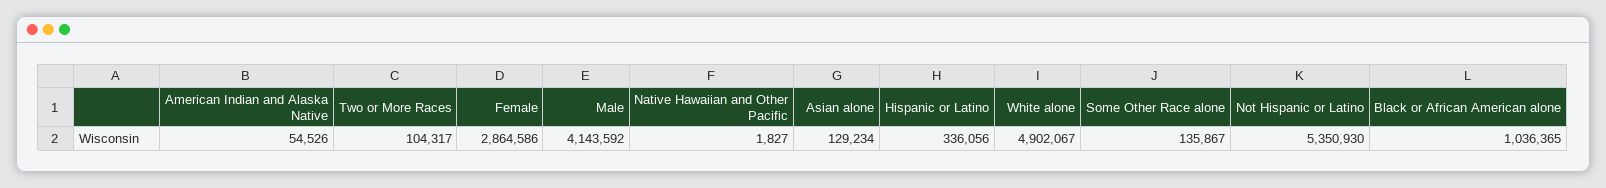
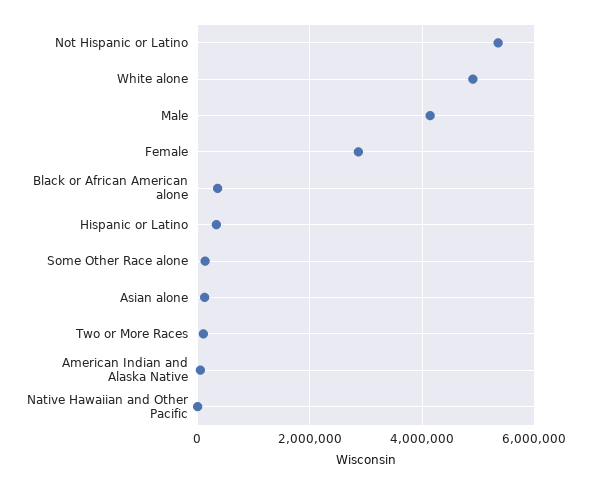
Black or African American alone: 1036365 -> 400000

